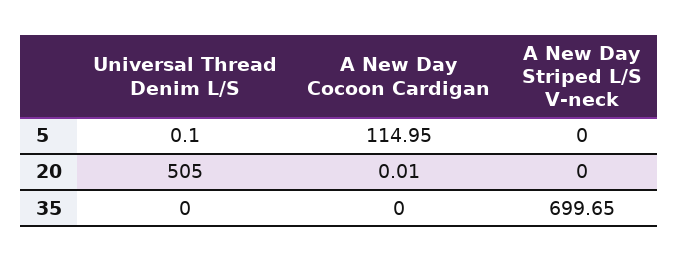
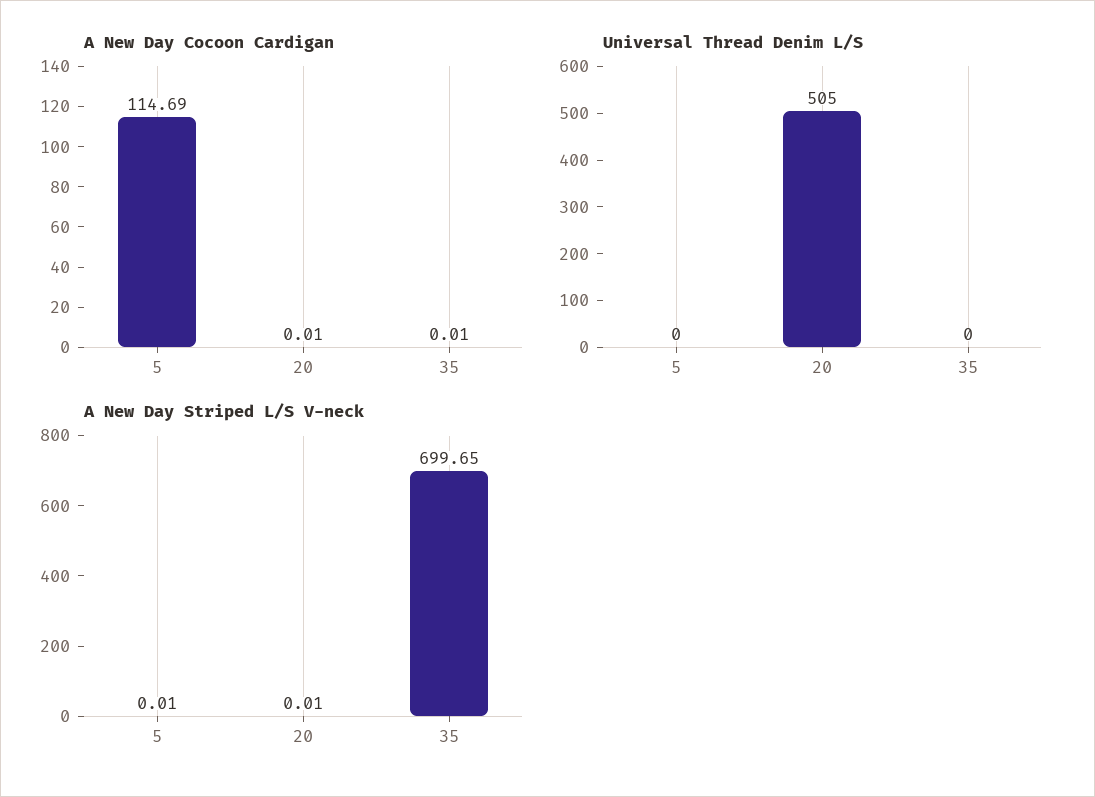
Universal Thread Denim L/S, 5: 0.1 -> 0
A New Day Cocoon Cardigan, 5: 114.95 -> 114.69
A New Day Striped L/S V-neck, 5: 0 -> 0.01
A New Day Striped L/S V-neck, 20: 0 -> 0.01
A New Day Cocoon Cardigan, 35: 0 -> 0.01

